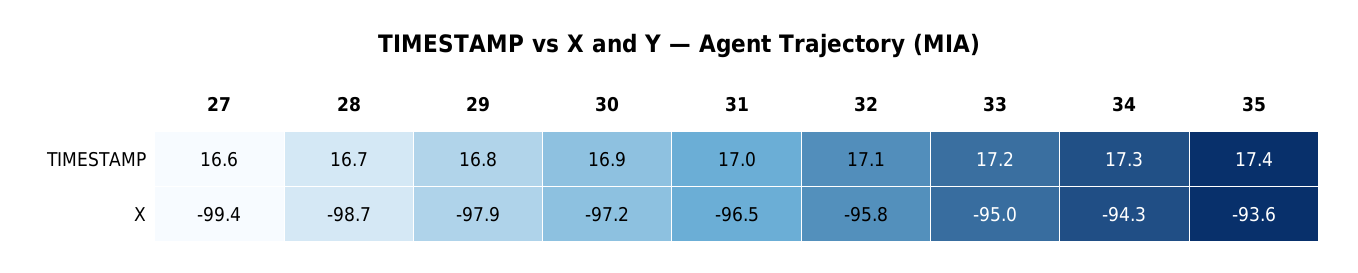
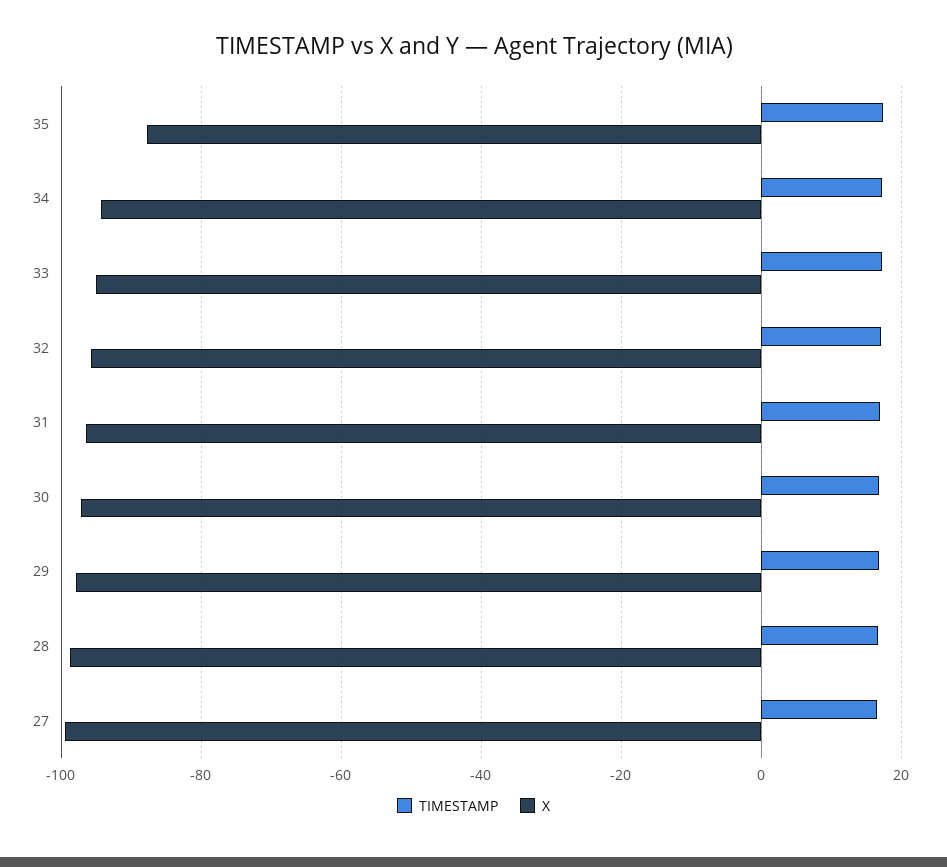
X, 35: -93.6 -> -88

